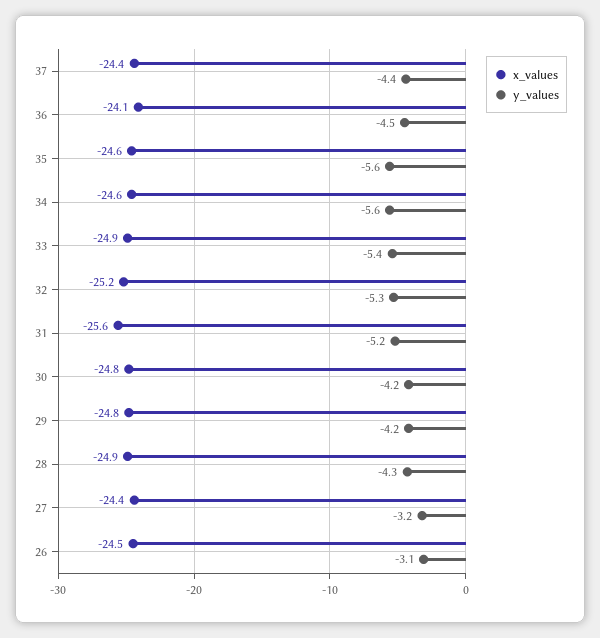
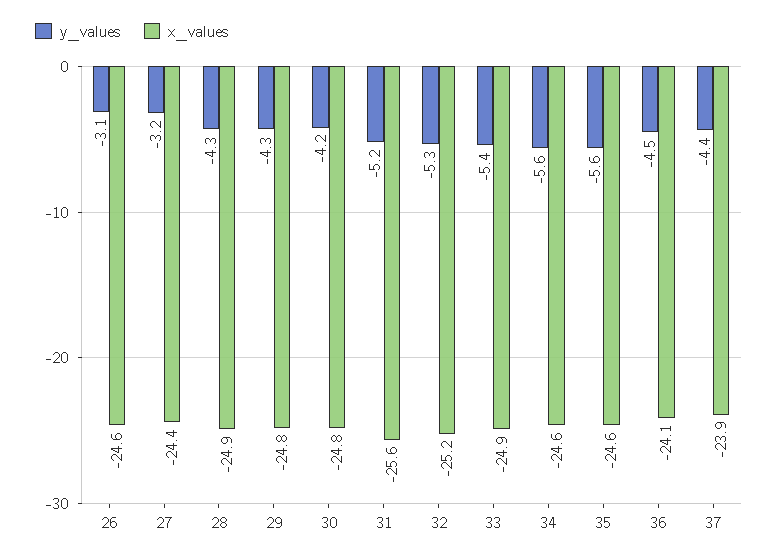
x_values, 37: -24.4 -> -23.9
y_values, 29: -4.2 -> -4.3
x_values, 26: -24.5 -> -24.6

